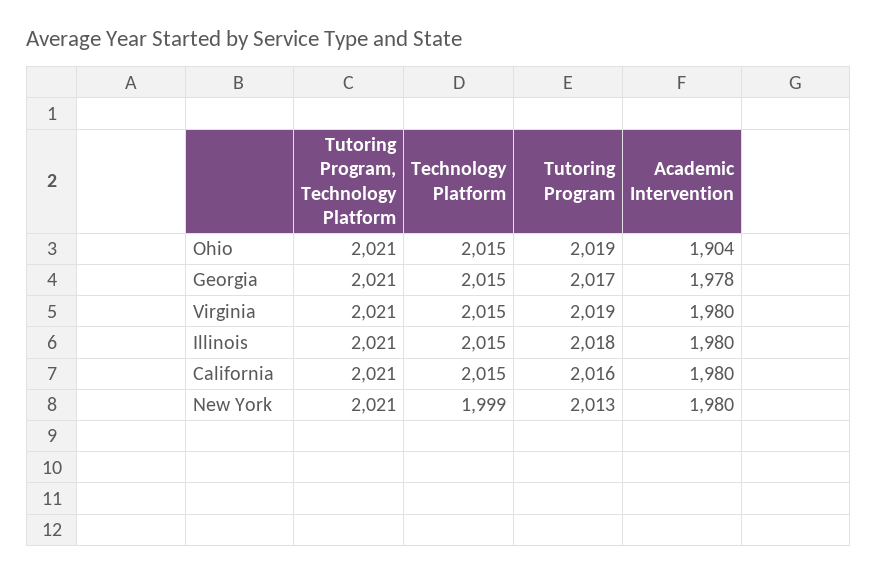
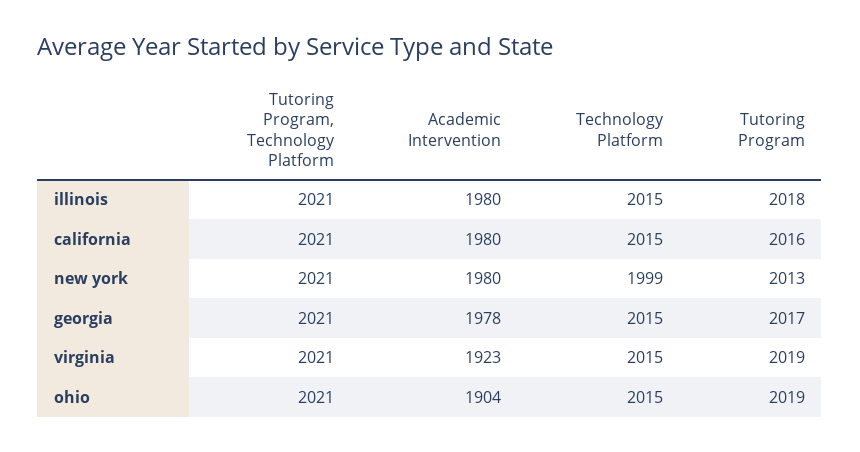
Academic Intervention, Virginia: 1980 -> 1923

